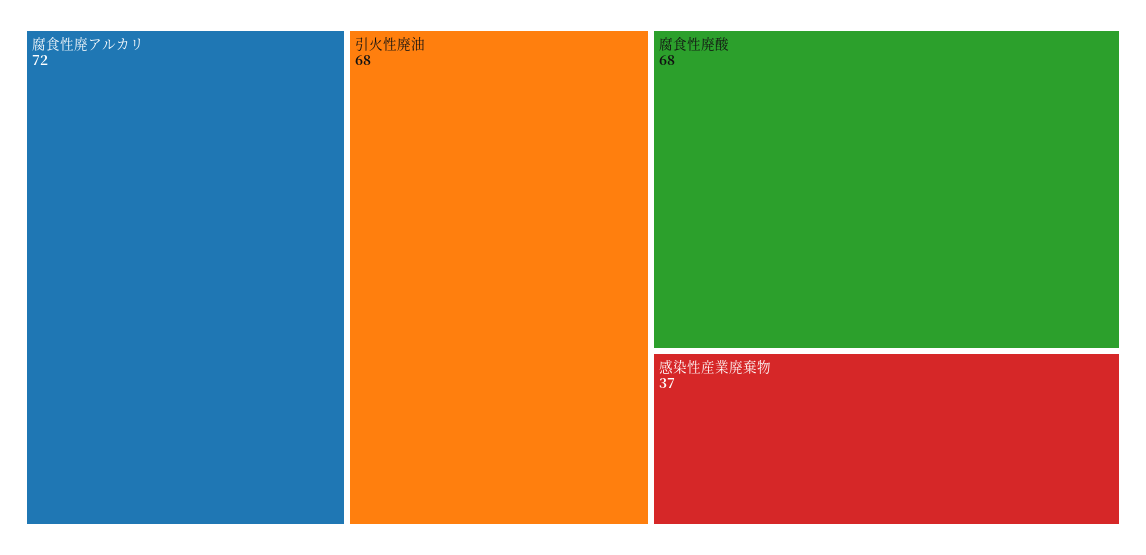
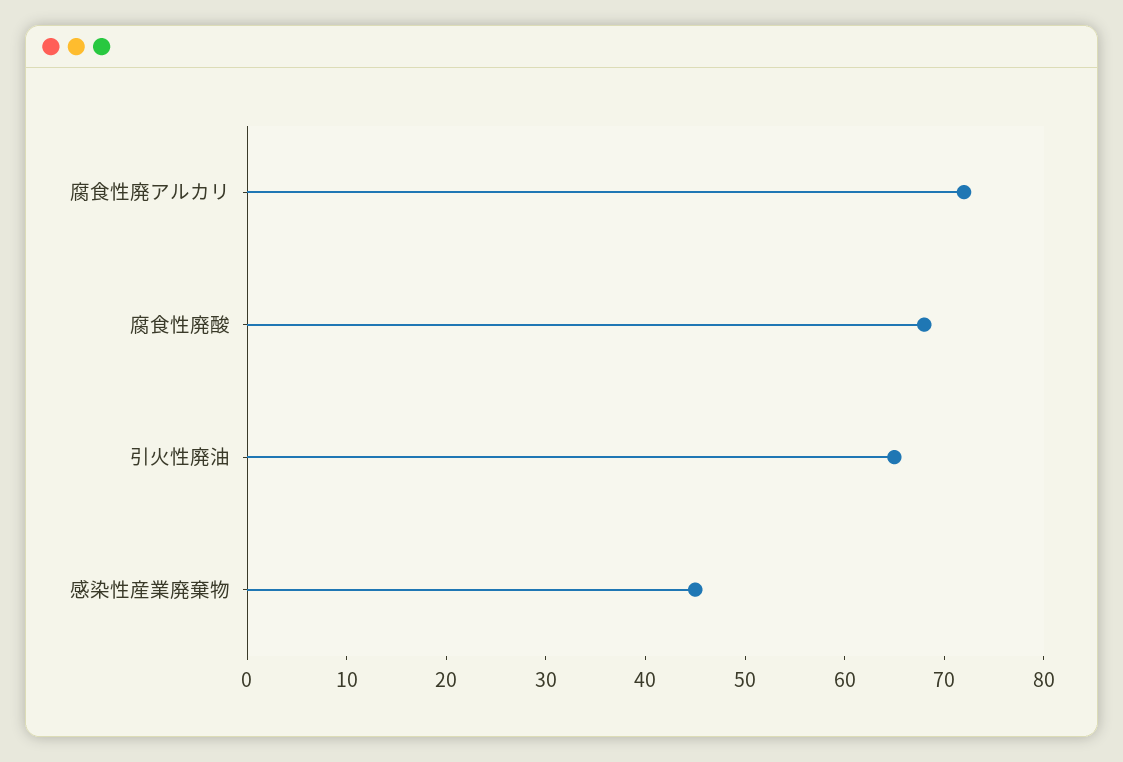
引火性廃油: 68 -> 65
感染性産業廃棄物: 37 -> 45

